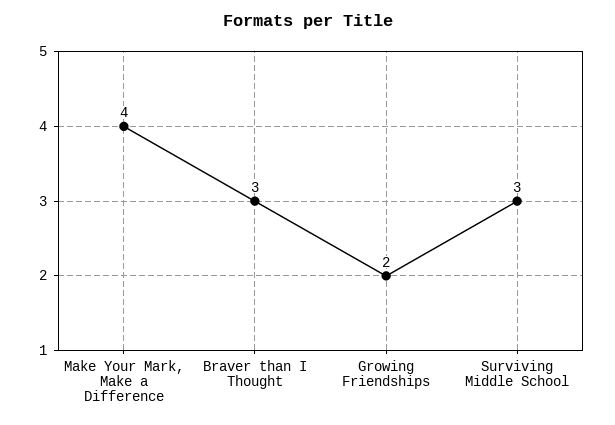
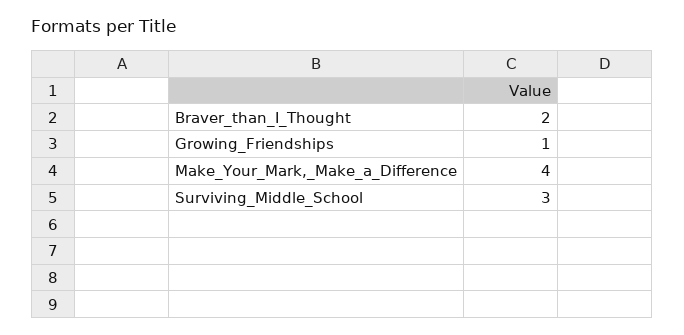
Braver than I Thought: 3 -> 2
Growing Friendships: 2 -> 1

